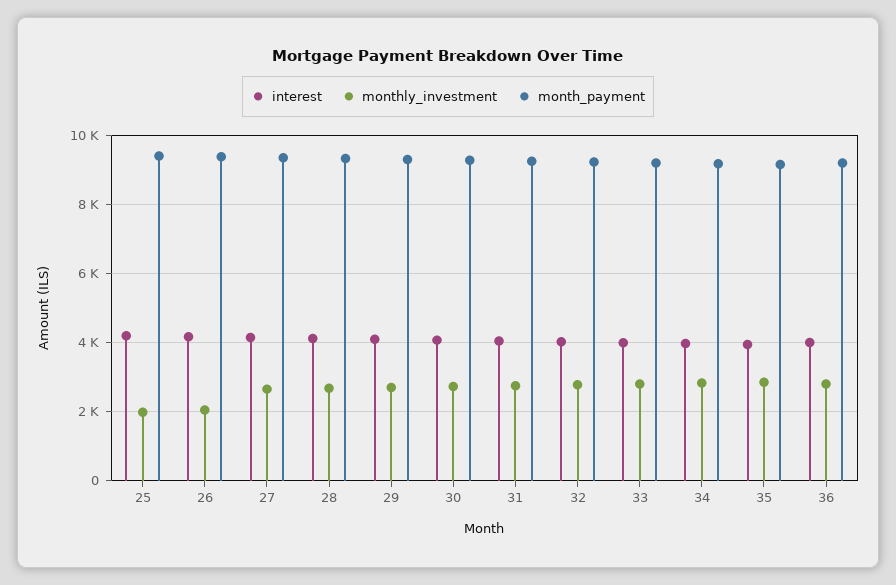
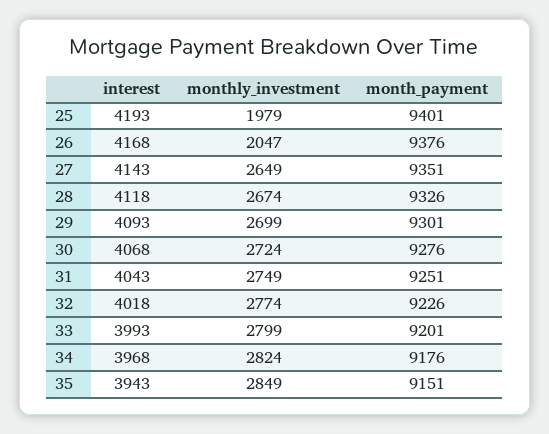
interest, 36: 4000 -> none
monthly_investment, 36: 2800 -> none
month_payment, 36: 9200 -> none

